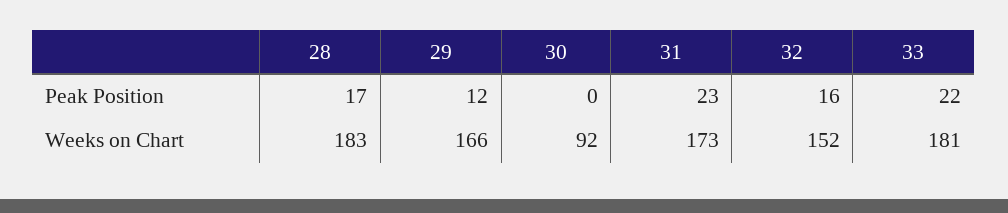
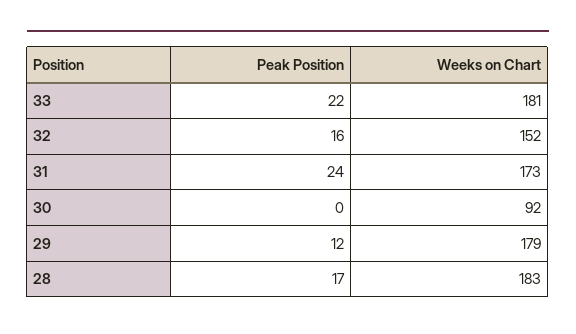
31, Peak Position: 23 -> 24
29, Weeks on Chart: 166 -> 179

